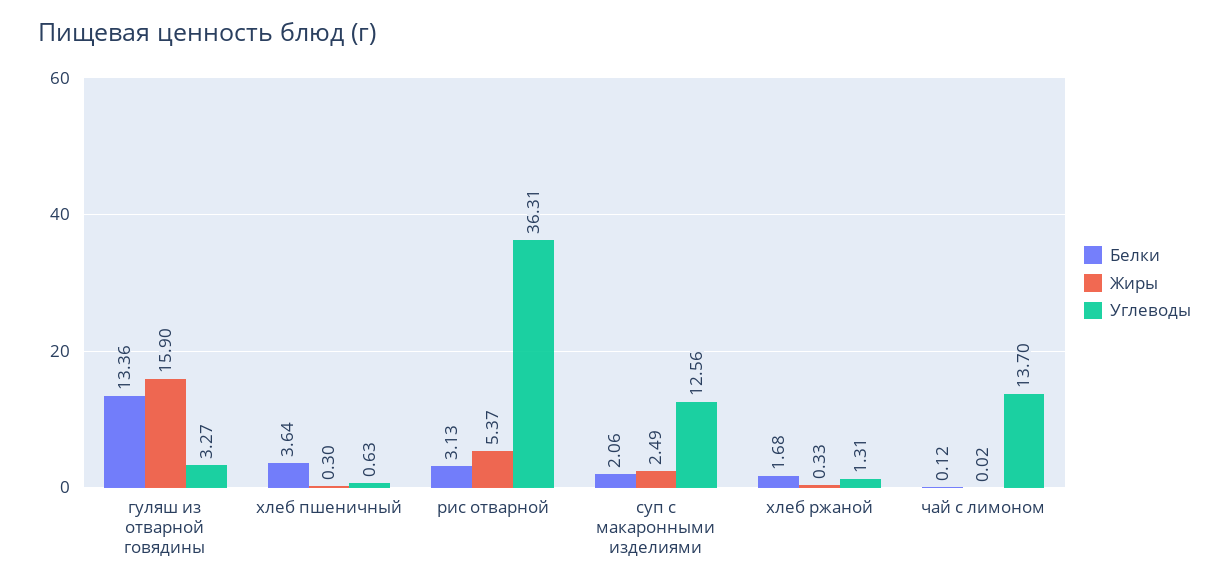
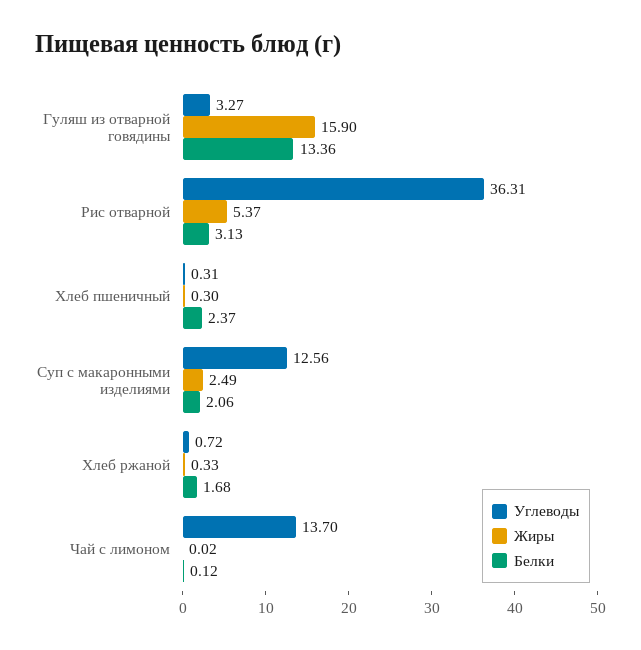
Белки, хлеб пшеничный: 3.64 -> 2.37
Углеводы, хлеб пшеничный: 0.63 -> 0.31
Углеводы, хлеб ржаной: 1.31 -> 0.72

